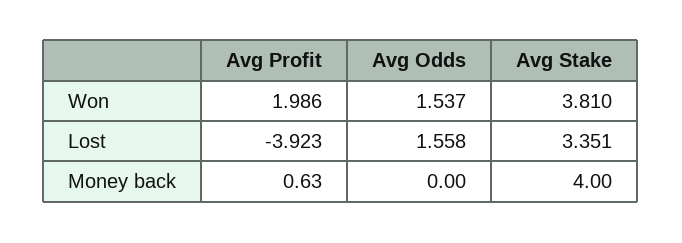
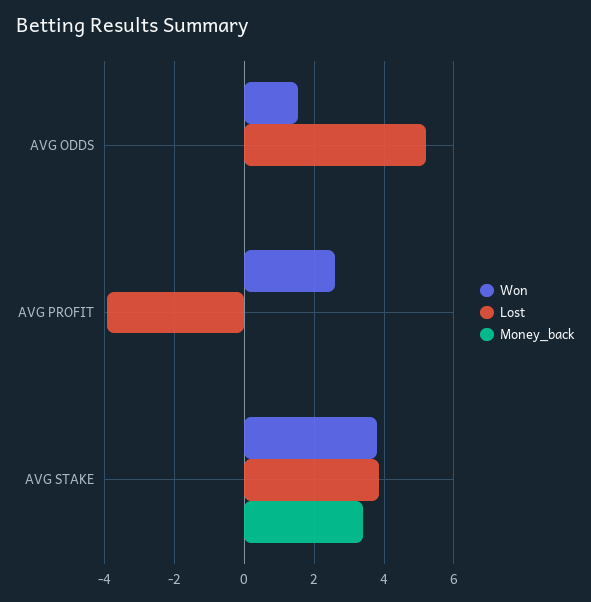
Won, Avg Profit: 1.986 -> 2.6
Lost, Avg Odds: 1.558 -> 5.2
Lost, Avg Stake: 3.351 -> 3.8
Money back, Avg Profit: 0.63 -> 0
Money back, Avg Stake: 4 -> 3.4

